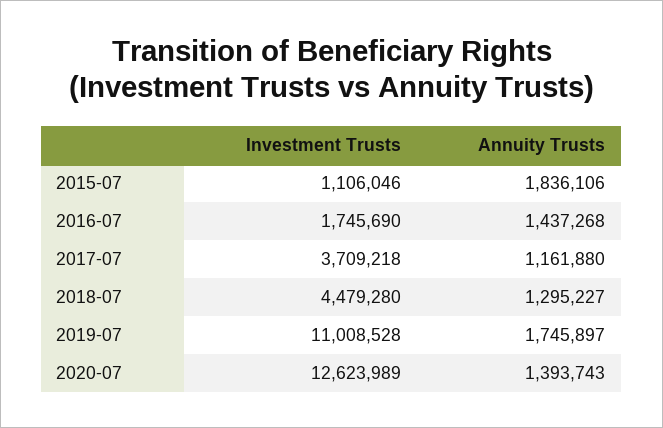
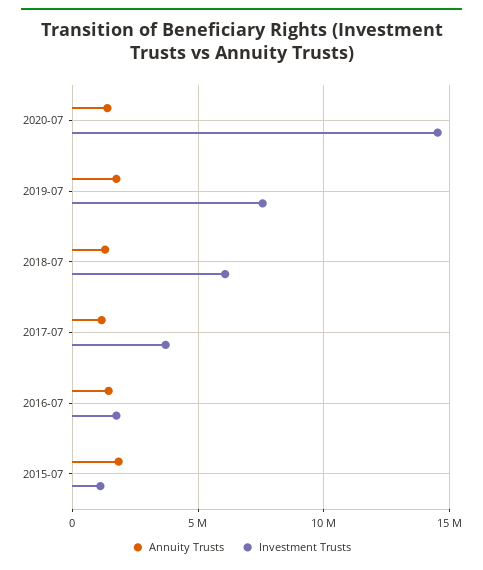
Investment Trusts, 2018-07: 4479280 -> 6000000
Investment Trusts, 2019-07: 11008528 -> 7500000
Investment Trusts, 2020-07: 12623989 -> 14500000

